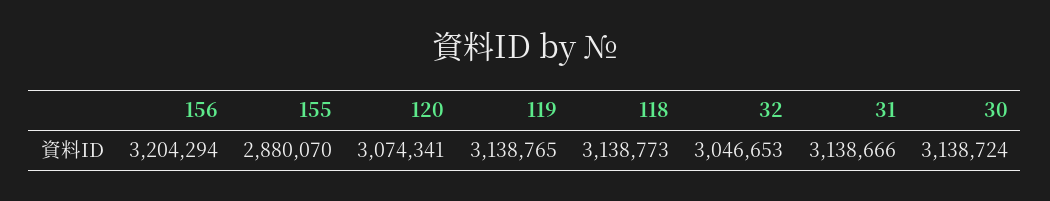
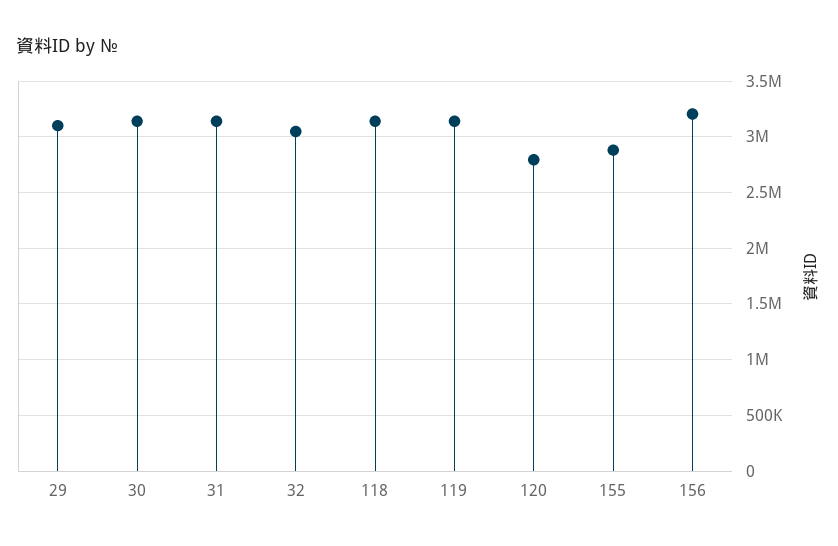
120: 3074341 -> 2800000
29: none -> 3100000

